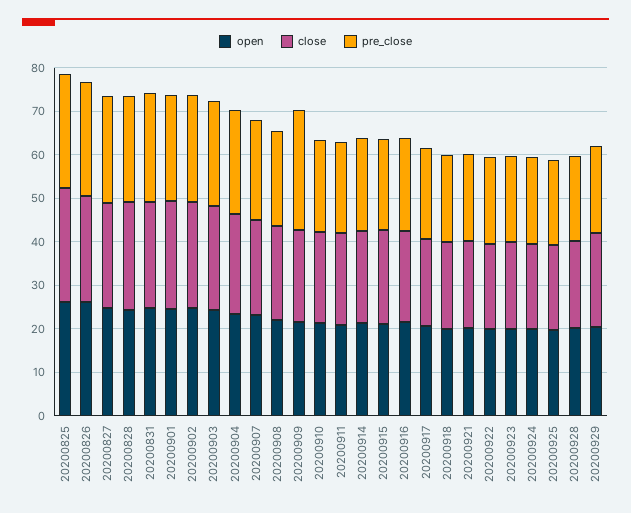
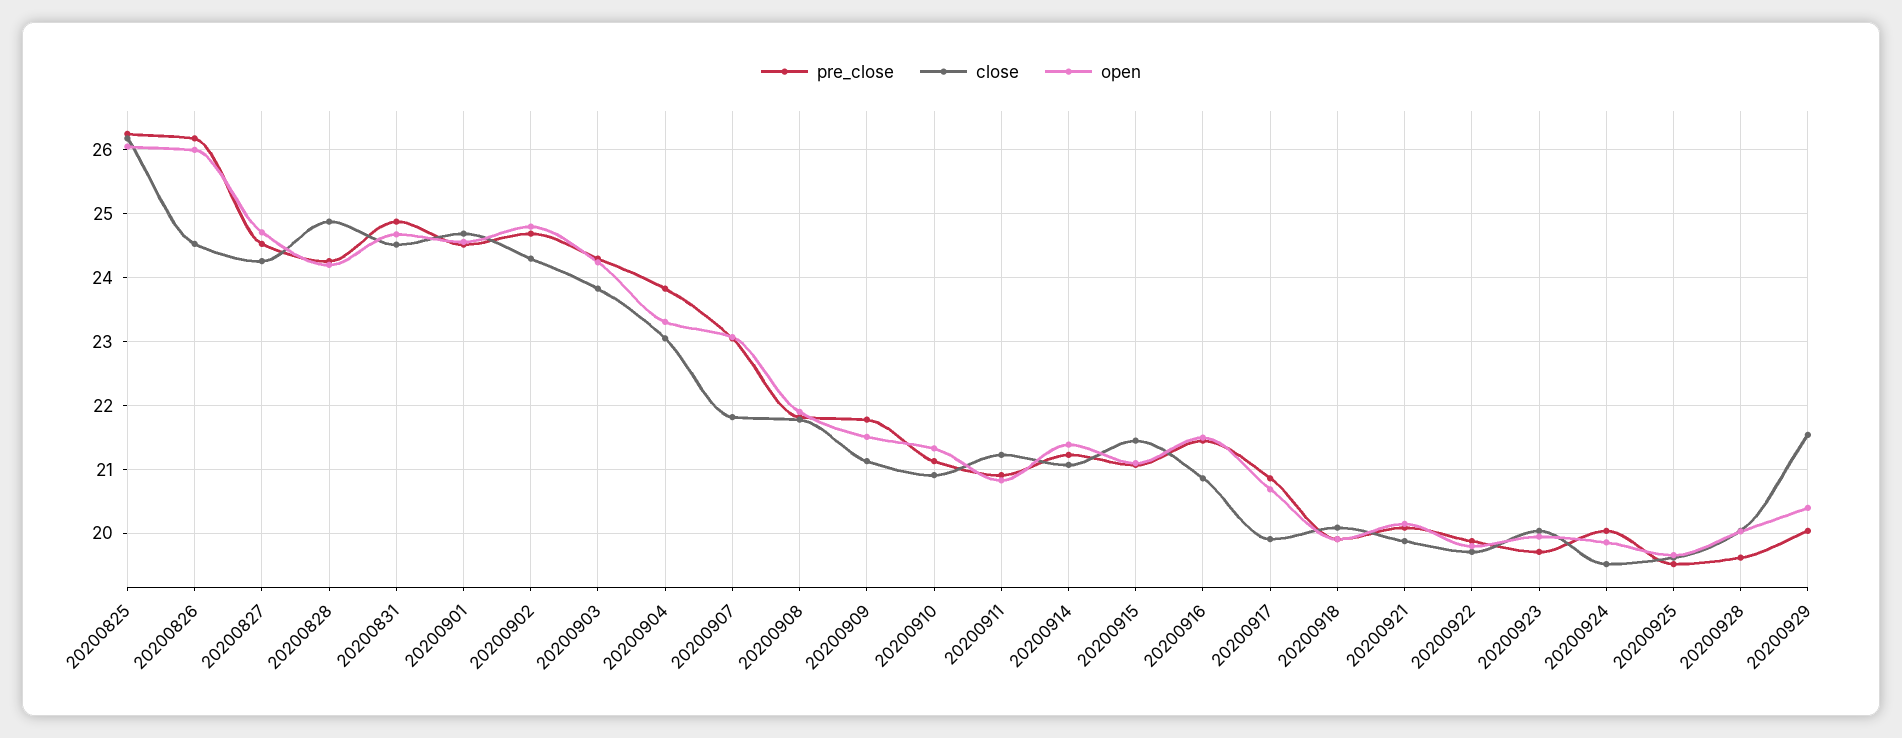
pre_close, 20200909: 28 -> 21.8

